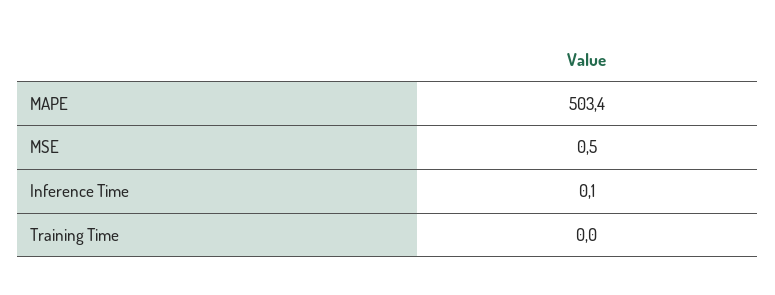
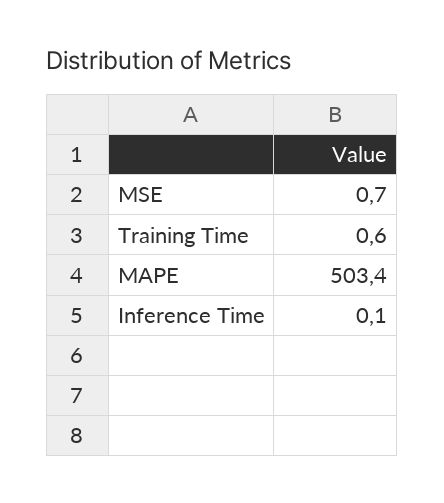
MSE: 0.5 -> 0.7
Training Time: 0 -> 0.6

